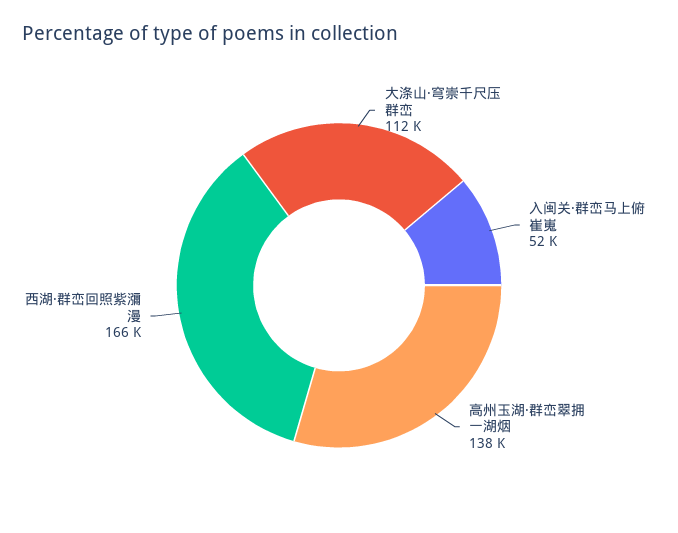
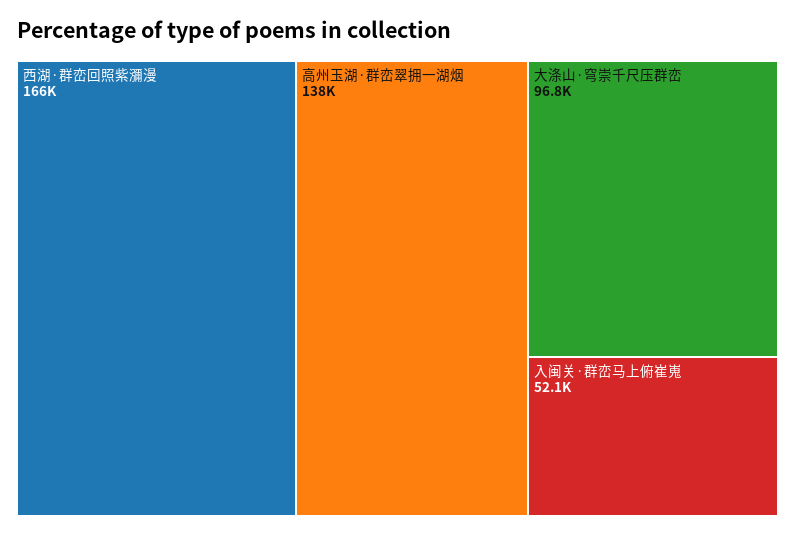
大涤山·穹崇千尺压群峦: 112000 -> 96800

